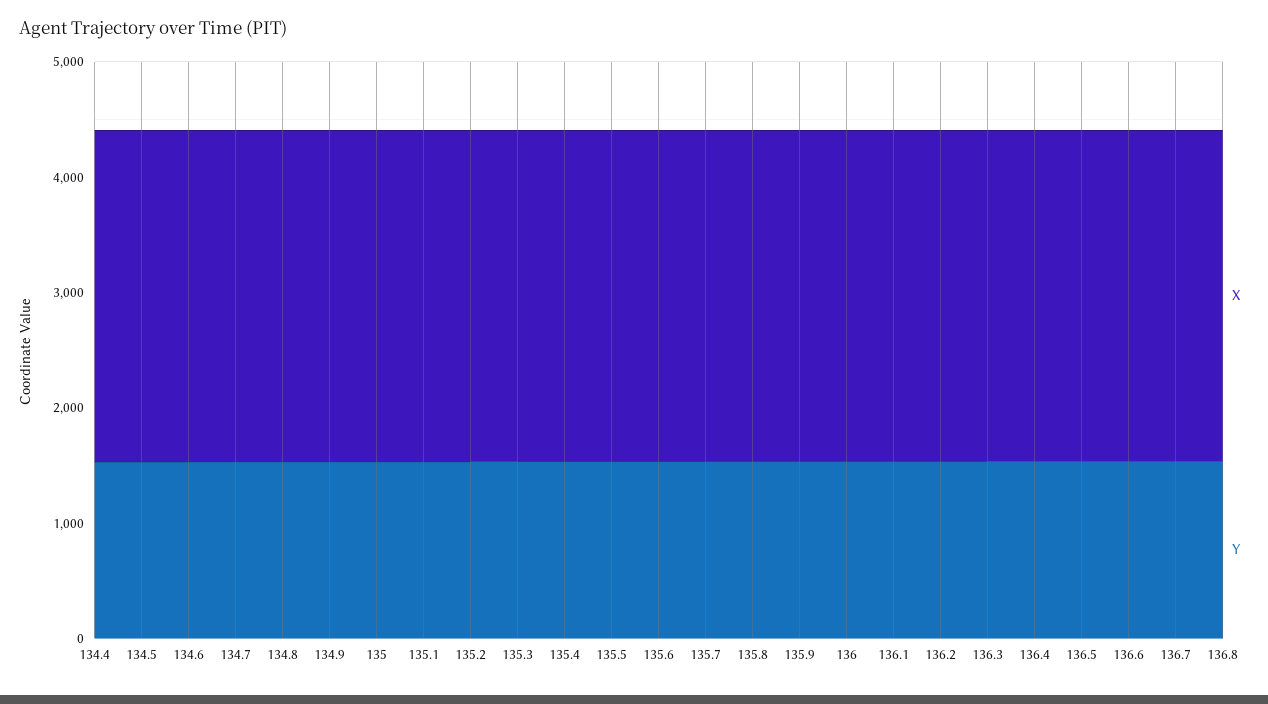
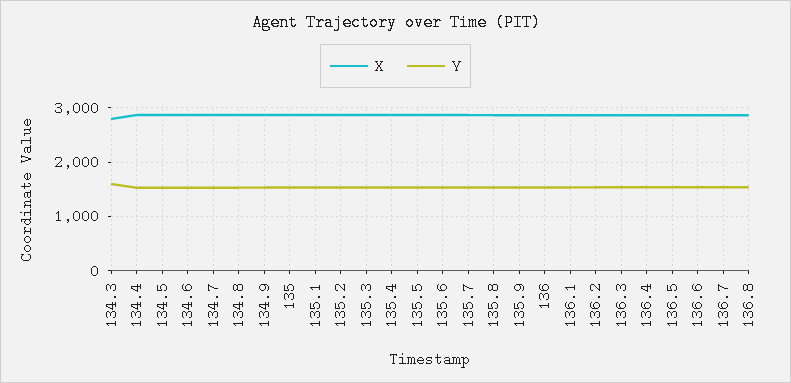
X, 134.3: none -> 2800
Y, 134.3: none -> 1600

